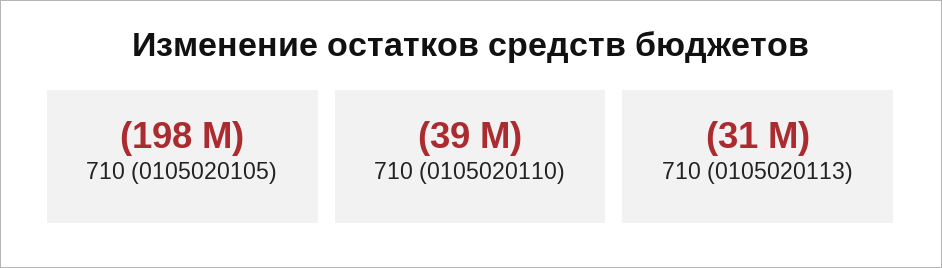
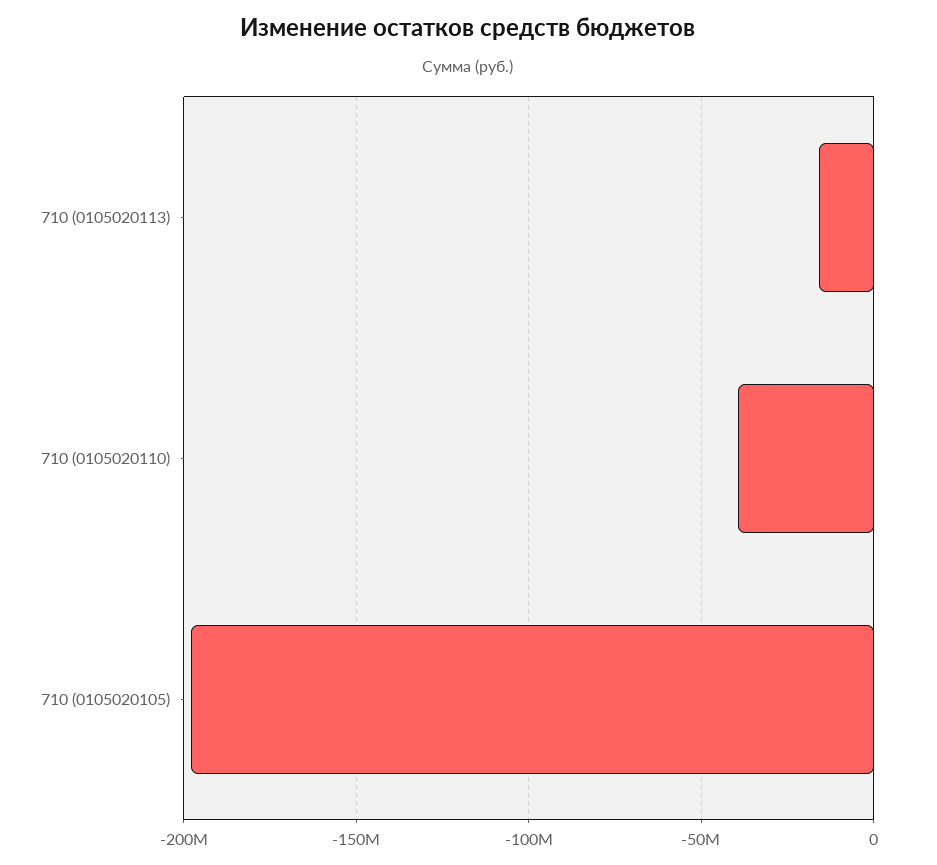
710 (0105020113): -31000000 -> -15000000

